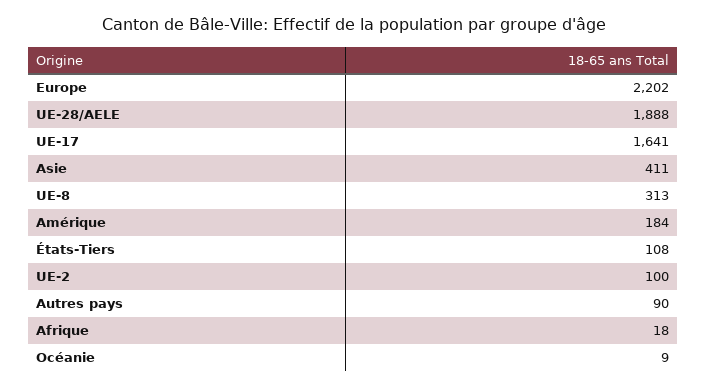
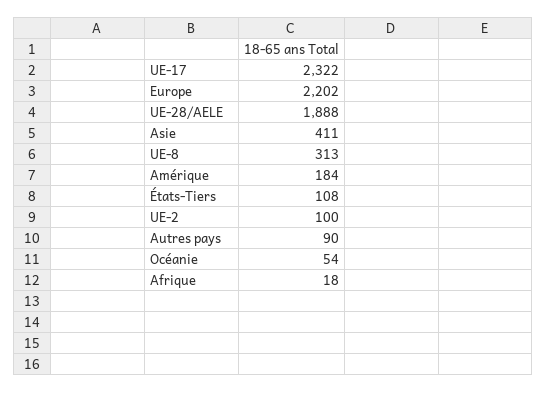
UE-17: 1641 -> 2322
Océanie: 9 -> 54

